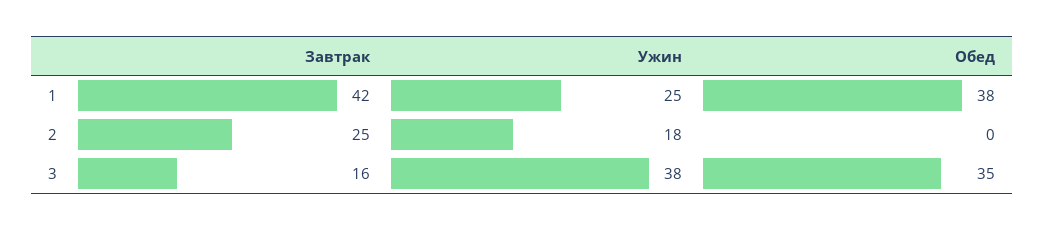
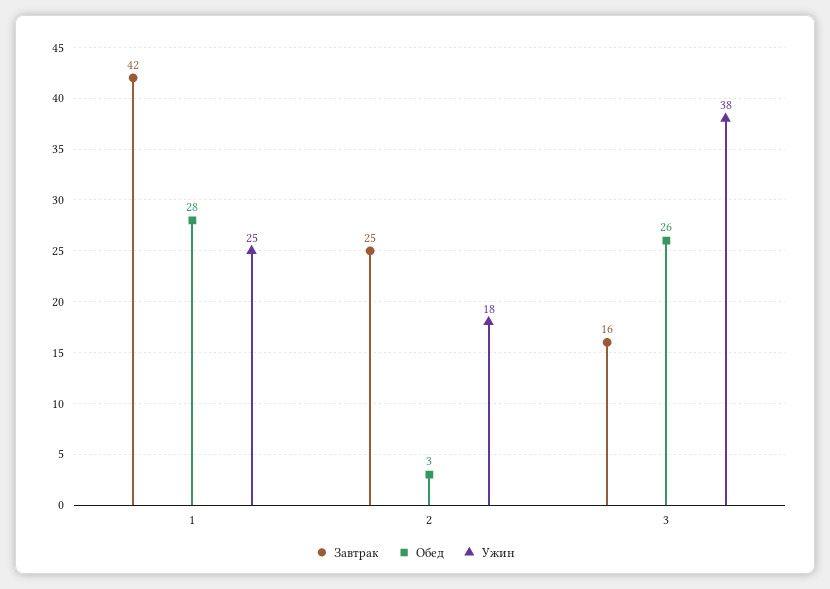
Обед, 1: 38 -> 28
Обед, 2: 0 -> 3
Обед, 3: 35 -> 26

